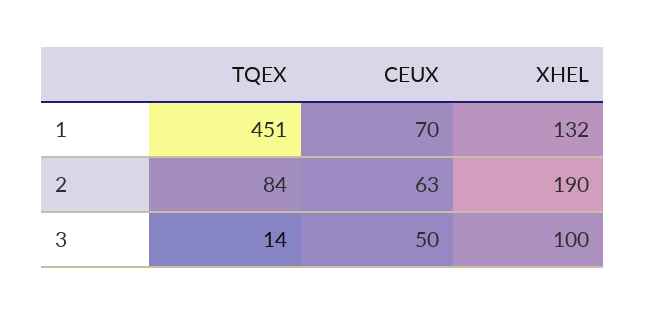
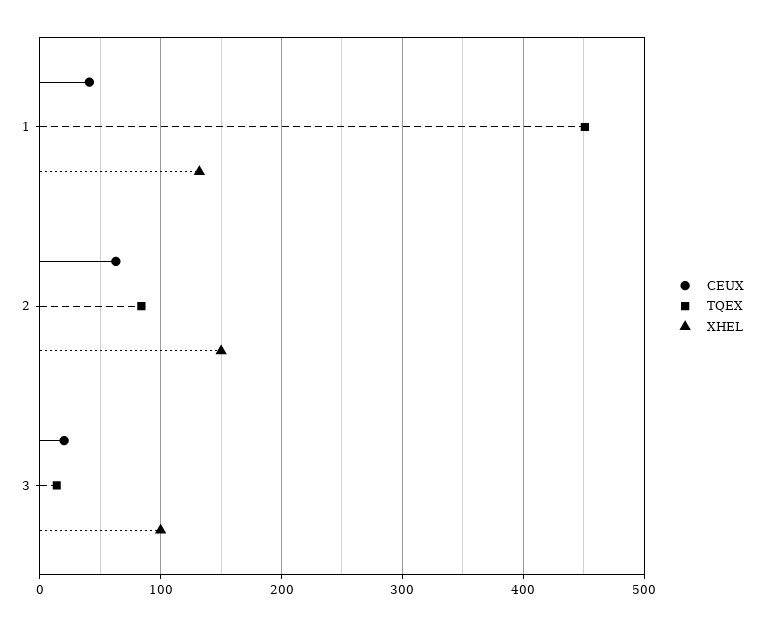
CEUX, 1: 70 -> 40
XHEL, 2: 190 -> 150
CEUX, 3: 50 -> 20

